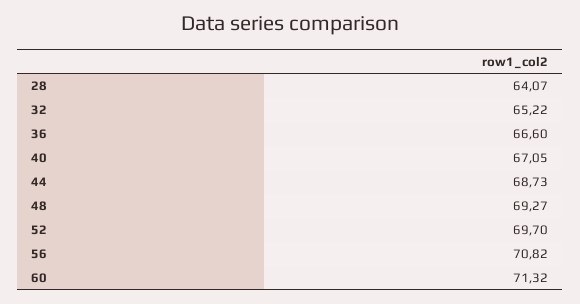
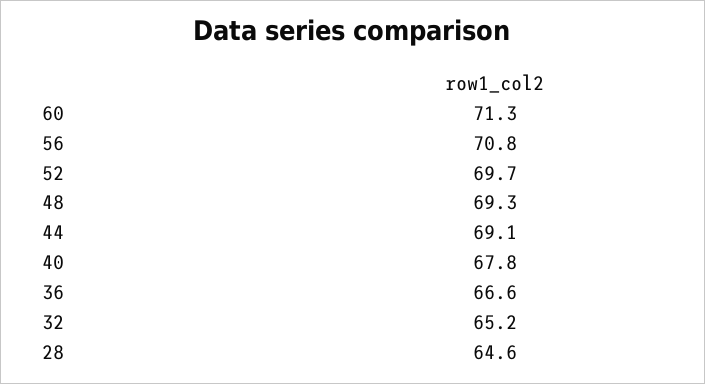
28: 64.07 -> 64.6
40: 67.05 -> 67.8
44: 68.73 -> 69.1

